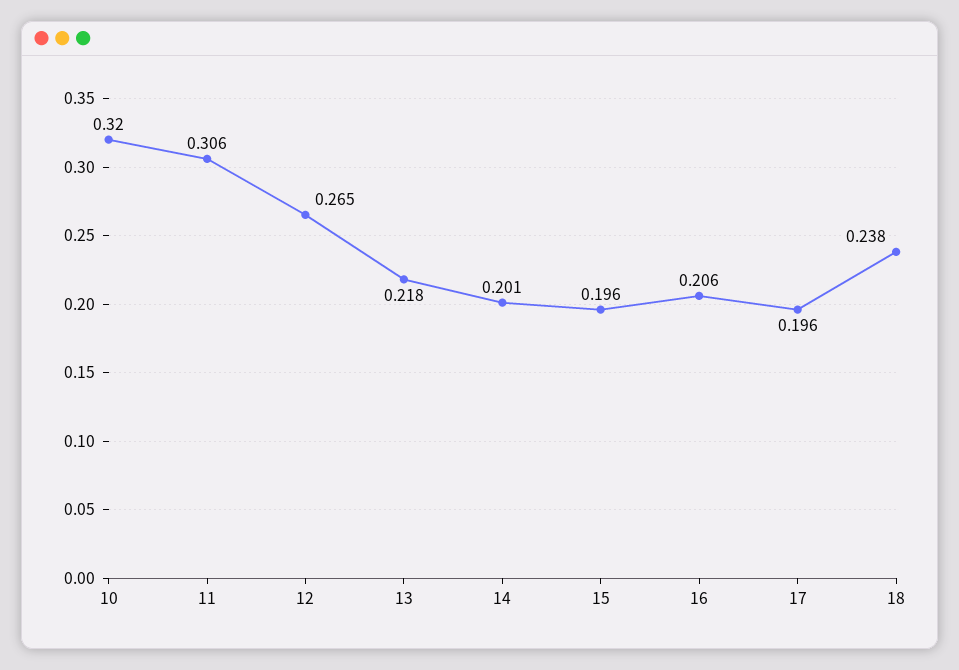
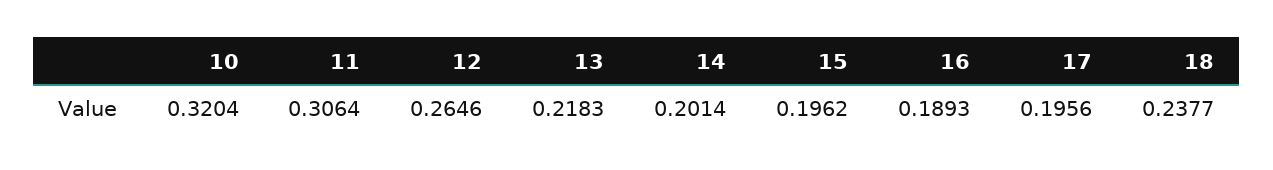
16: 0.206 -> 0.1893

